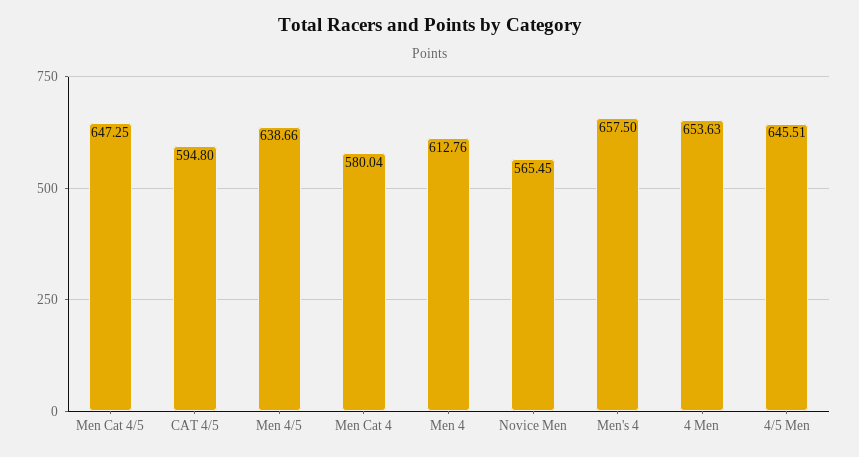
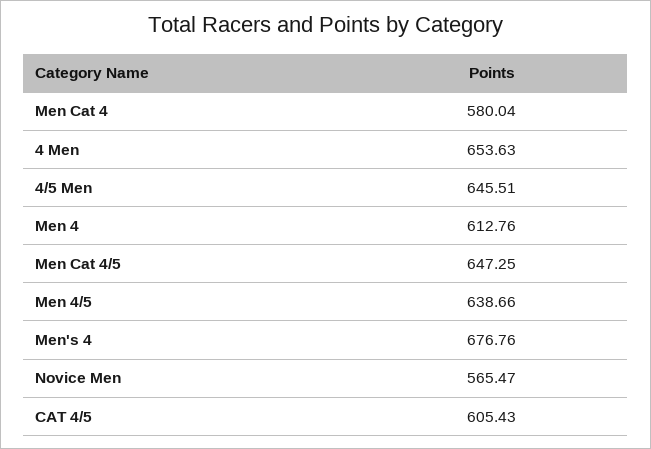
CAT 4/5: 594.8 -> 605.43
Novice Men: 565.45 -> 565.47
Men's 4: 657.5 -> 676.76

